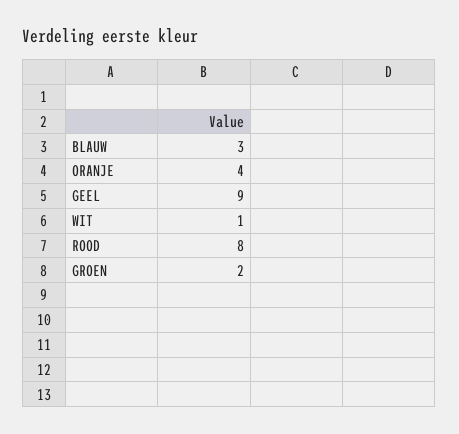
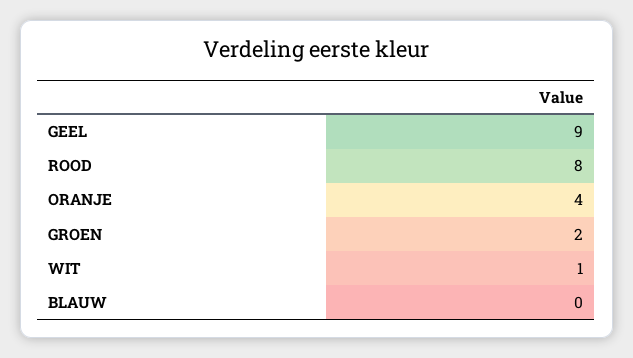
BLAUW: 3 -> 0

